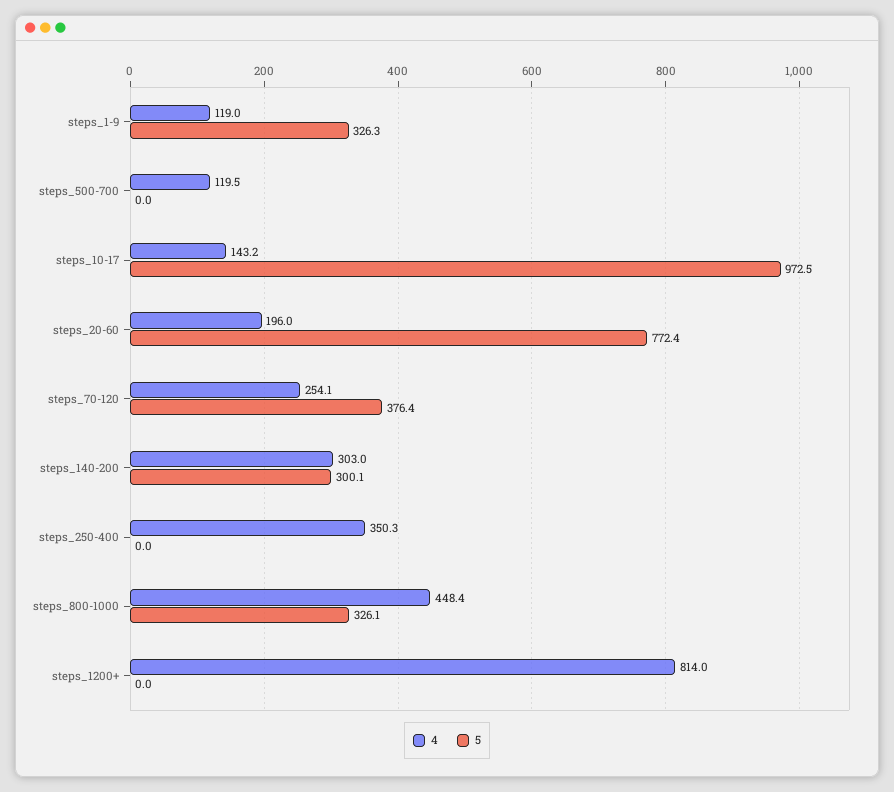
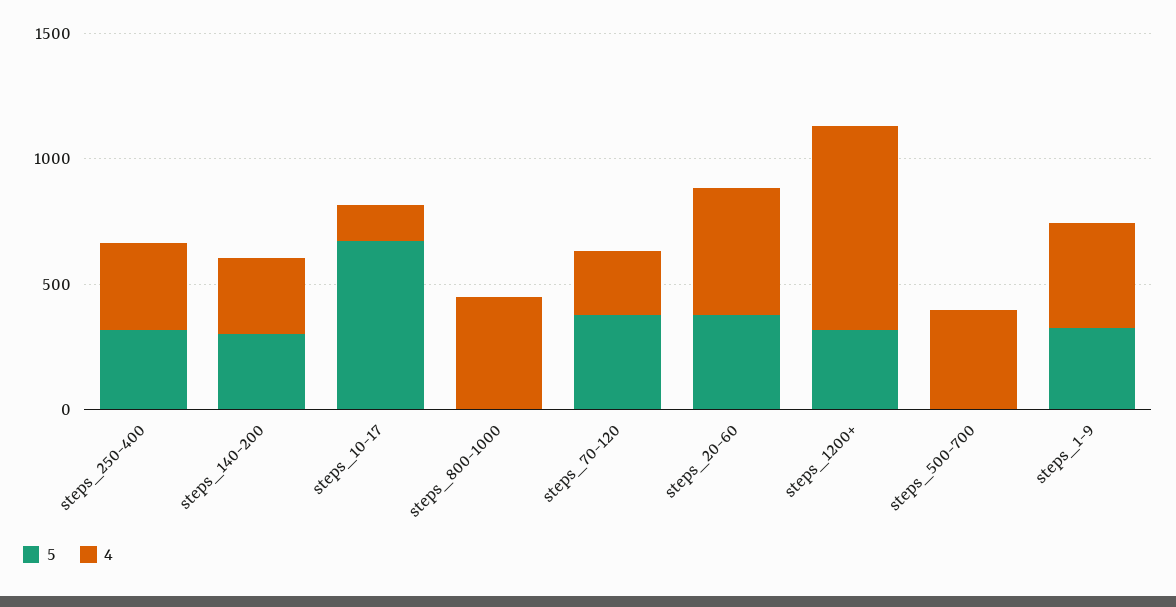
4, steps_1-9: 119 -> 400
4, steps_500-700: 119.5 -> 400
5, steps_10-17: 972.5 -> 700
4, steps_20-60: 196 -> 500
5, steps_20-60: 772.4 -> 400
5, steps_250-400: 0 -> 300
5, steps_800-1000: 326.1 -> 0
5, steps_1200+: 0 -> 300

